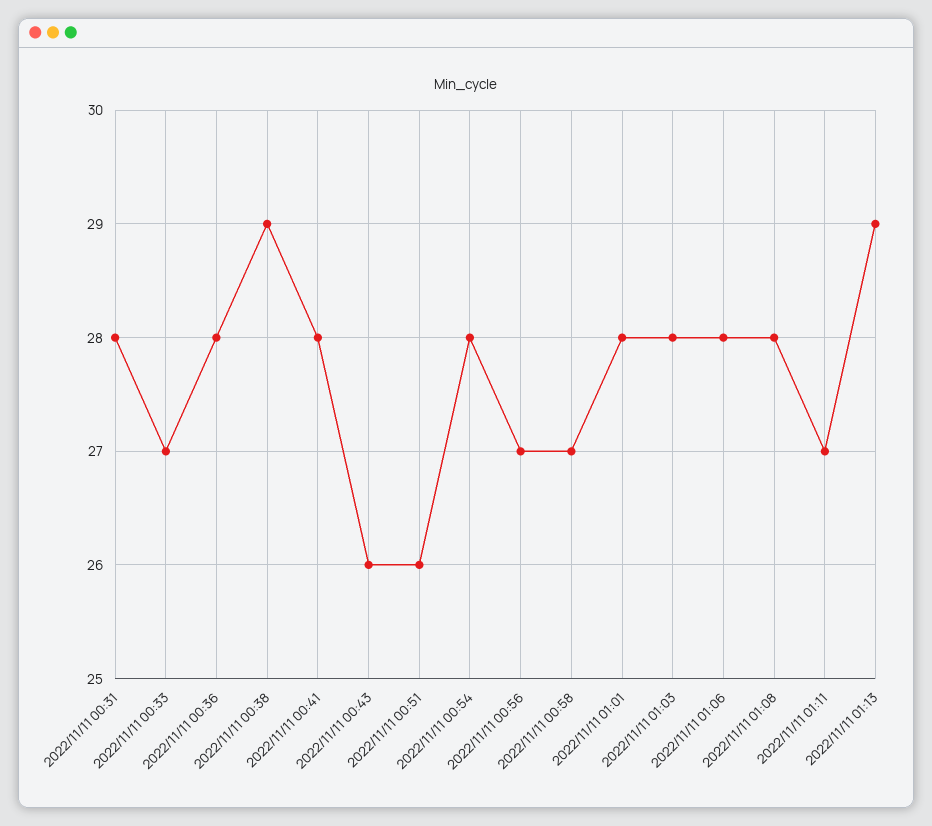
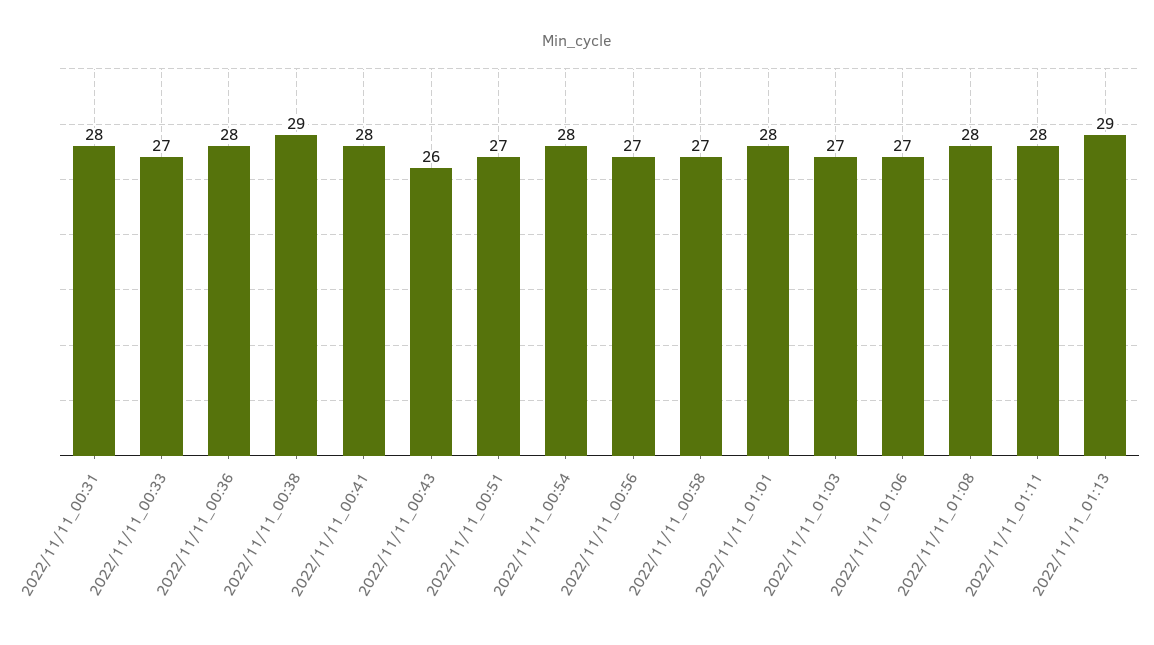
2022/11/11 00:51: 26 -> 27
2022/11/11 01:03: 28 -> 27
2022/11/11 01:06: 28 -> 27
2022/11/11 01:11: 27 -> 28

